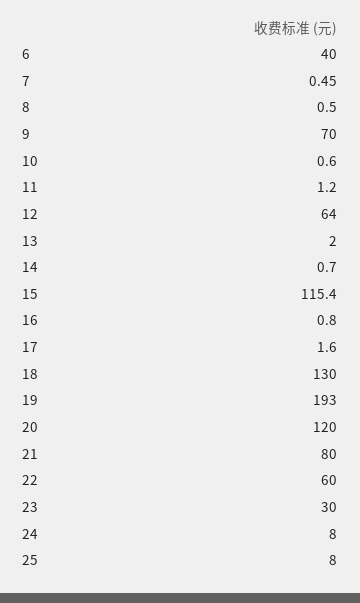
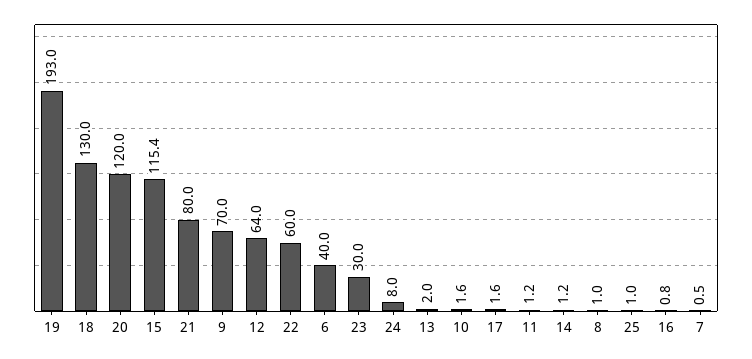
8: 0.5 -> 1
10: 0.6 -> 1.6
14: 0.7 -> 1.2
25: 8 -> 1

